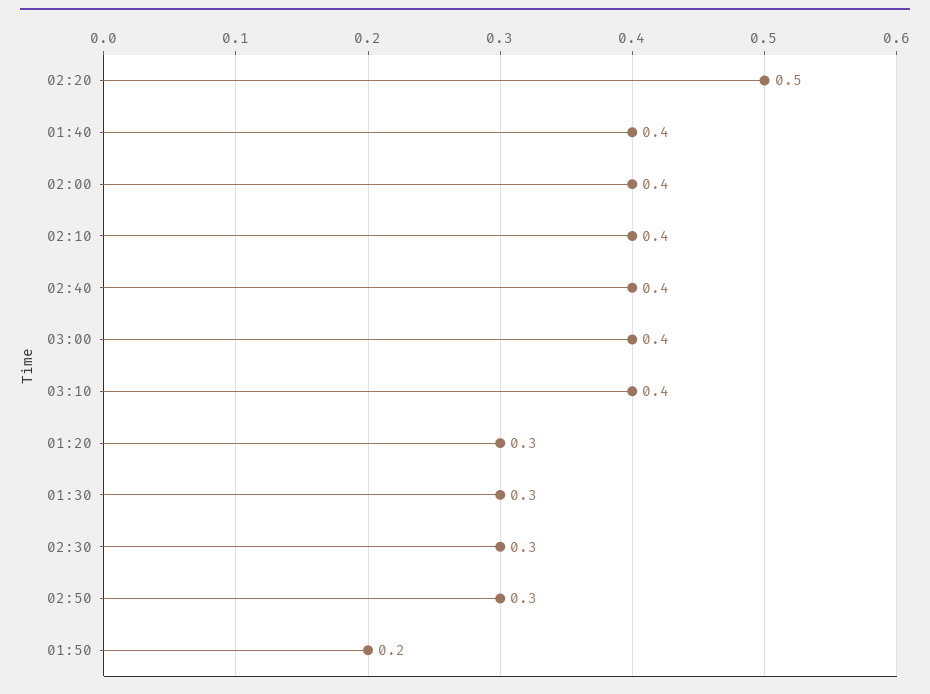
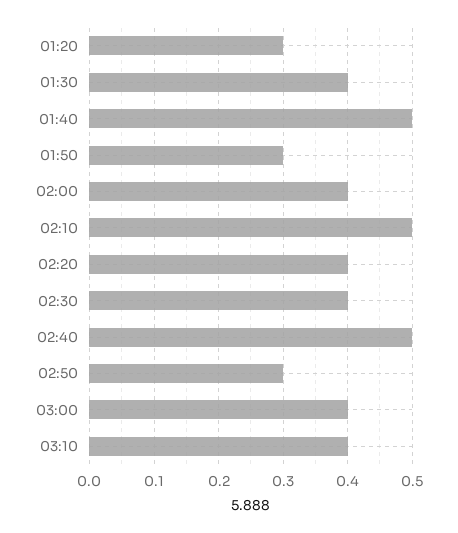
02:20: 0.5 -> 0.4
01:40: 0.4 -> 0.5
02:10: 0.4 -> 0.5
02:40: 0.4 -> 0.5
01:30: 0.3 -> 0.4
02:30: 0.3 -> 0.4
01:50: 0.2 -> 0.3

